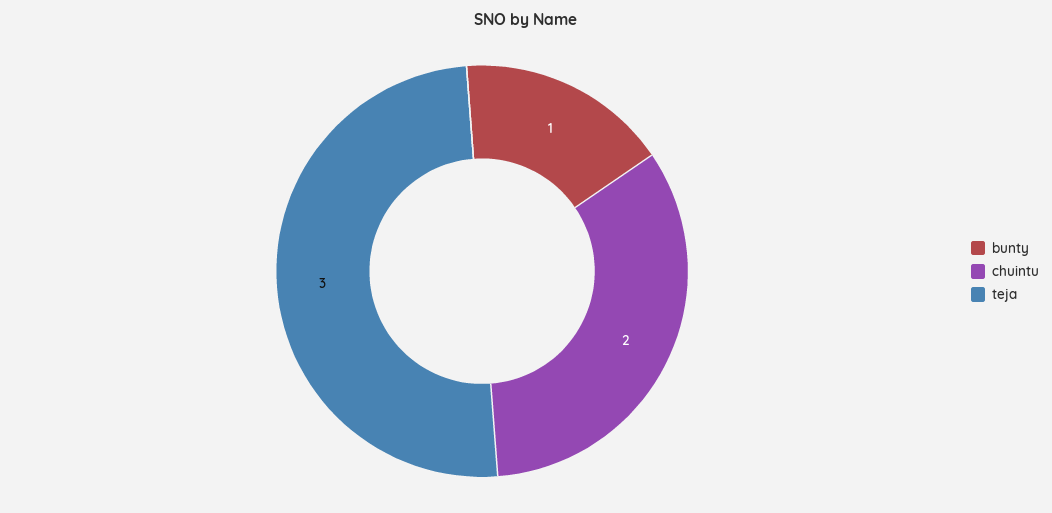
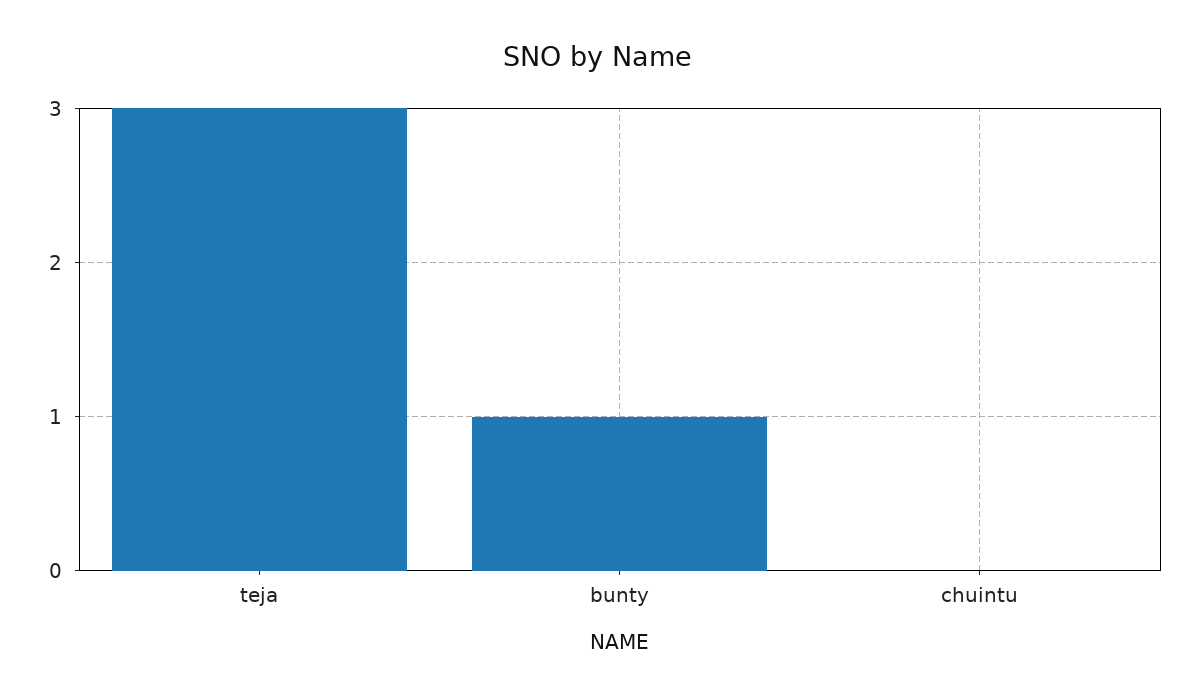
chuintu: 2 -> 0

